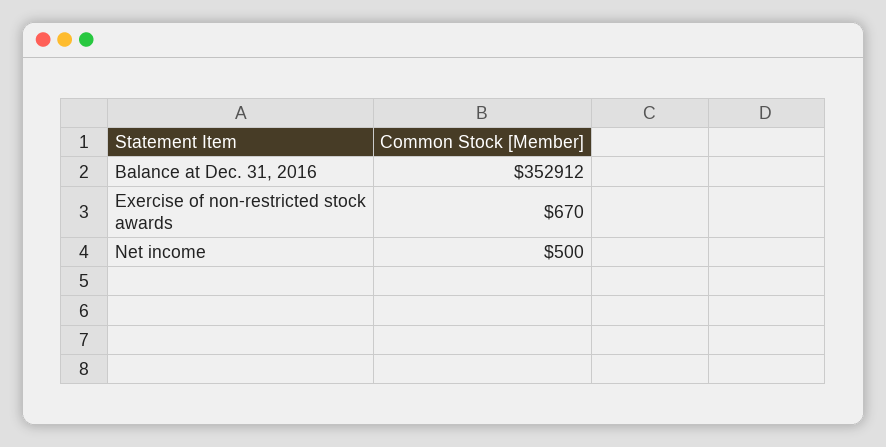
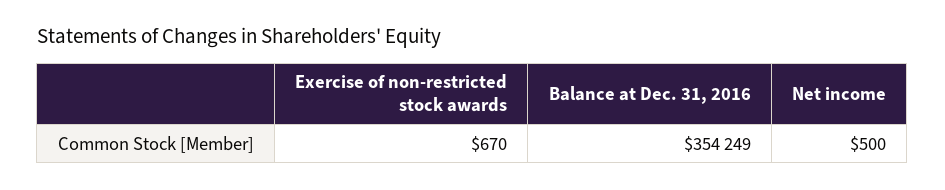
Balance at Dec. 31, 2016: 352912 -> 354249

